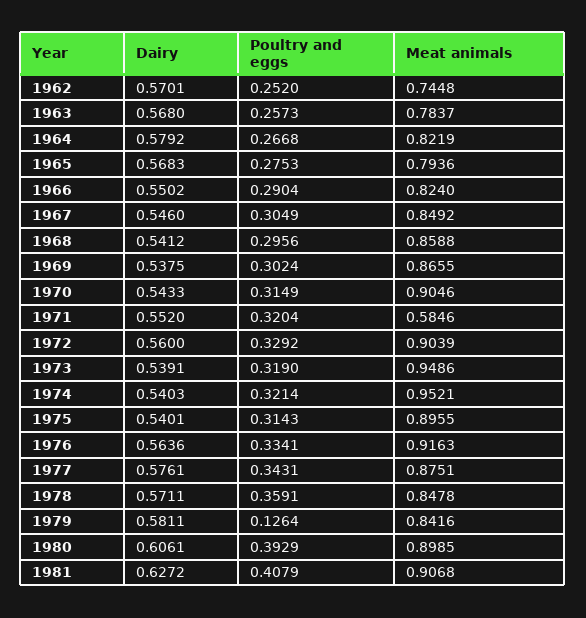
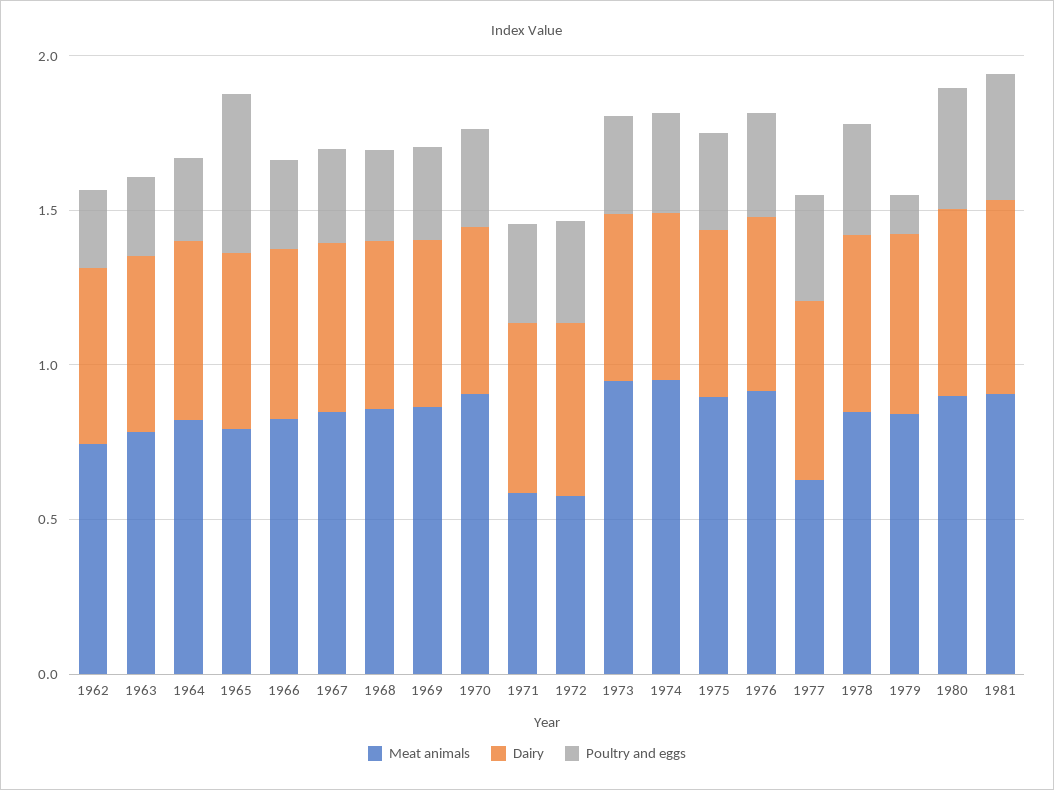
Poultry and eggs, 1965: 0.2753 -> 0.5
Meat animals, 1972: 0.9039 -> 0.6
Meat animals, 1977: 0.8751 -> 0.6

